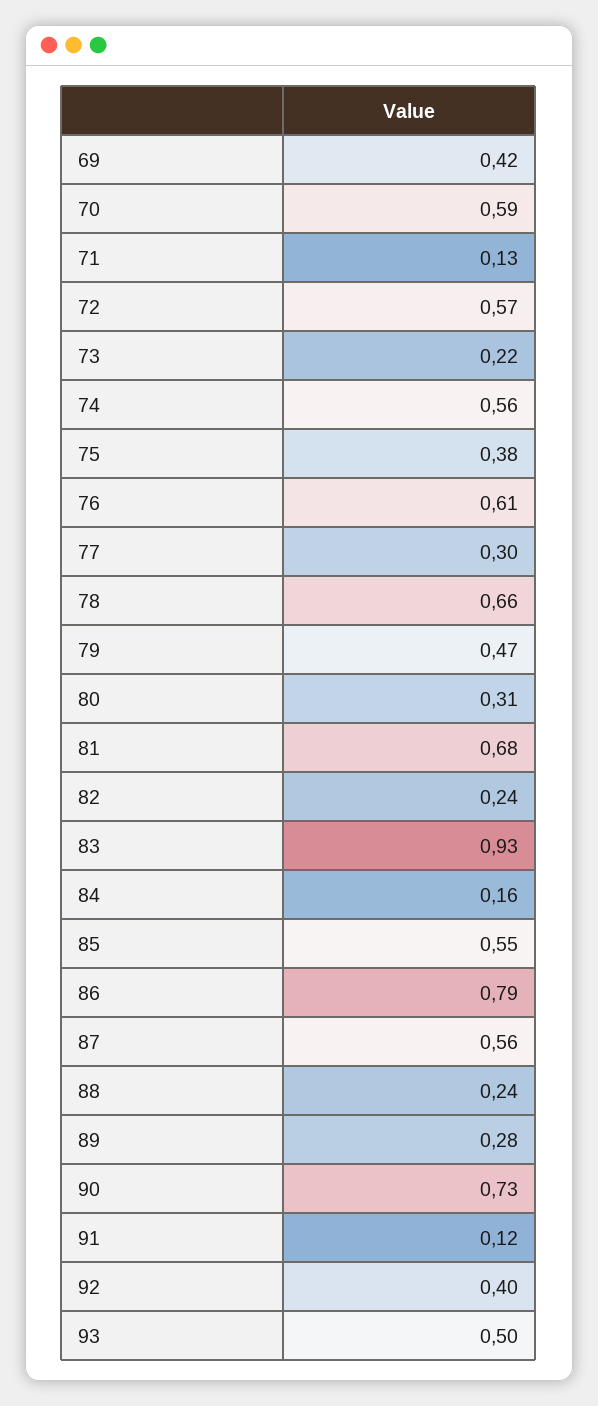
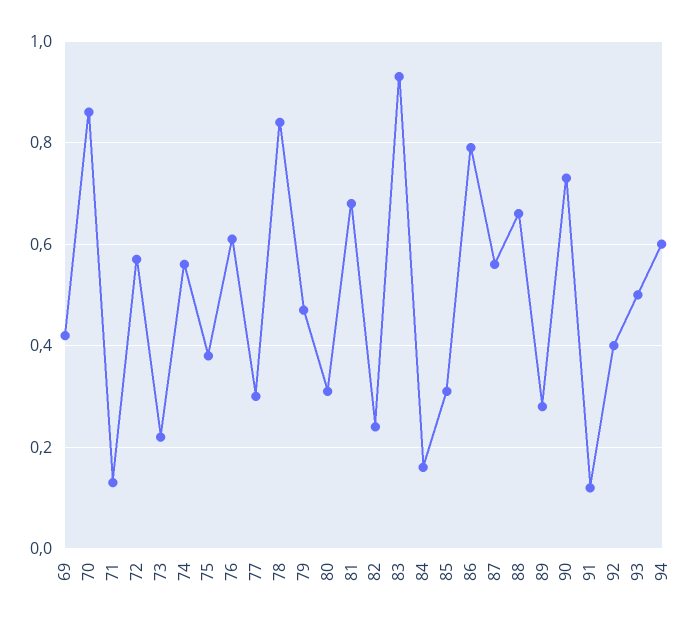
70: 0.59 -> 0.85
78: 0.66 -> 0.85
85: 0.55 -> 0.3
88: 0.24 -> 0.65
94: none -> 0.6

